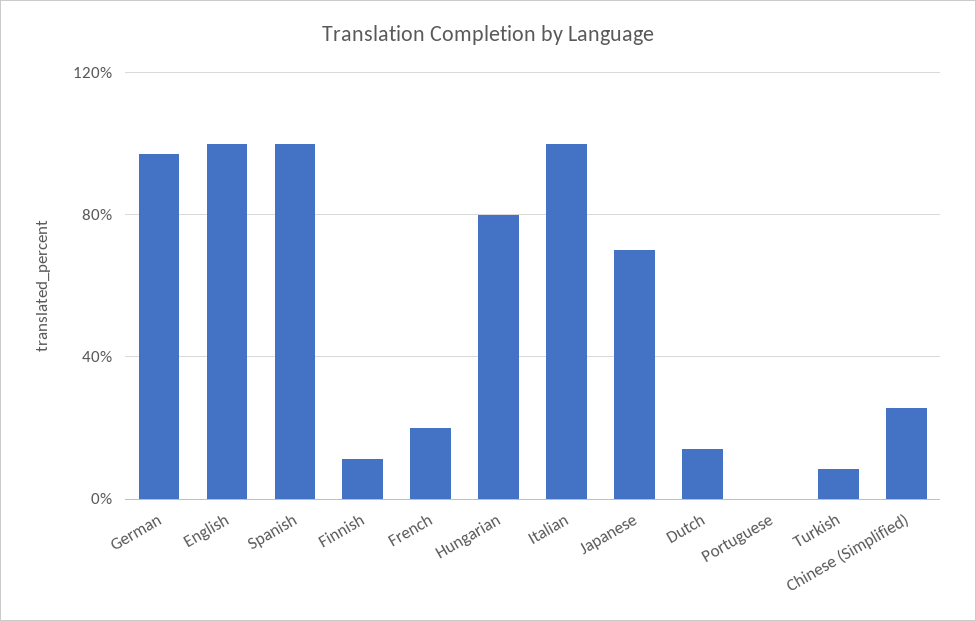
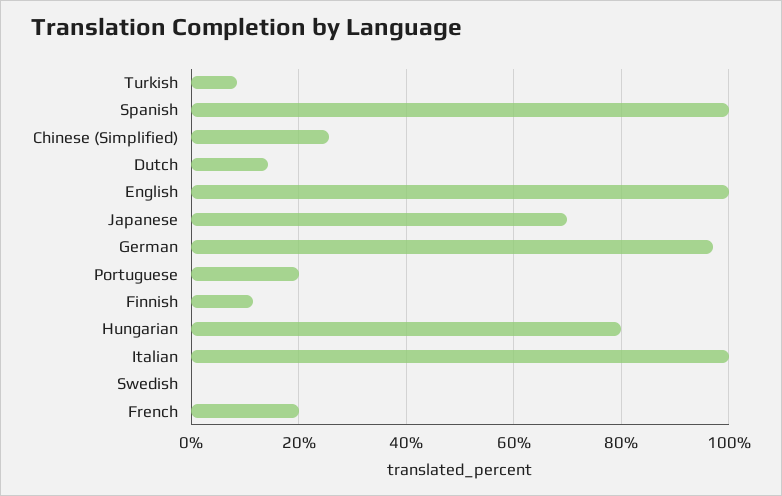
Portuguese: 0 -> 20
Swedish: none -> 0

